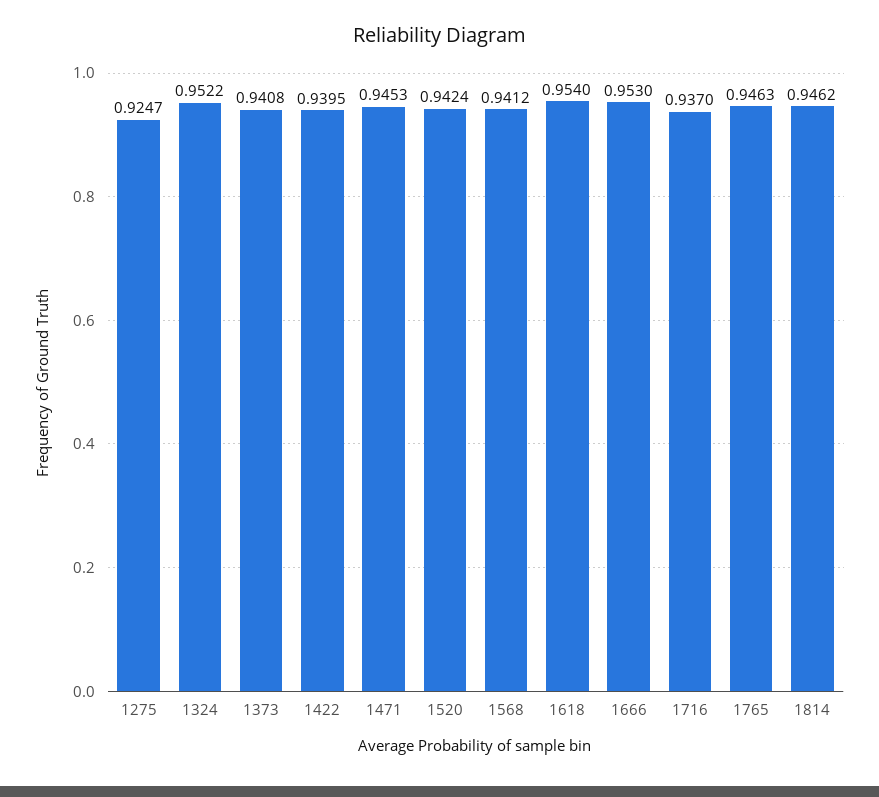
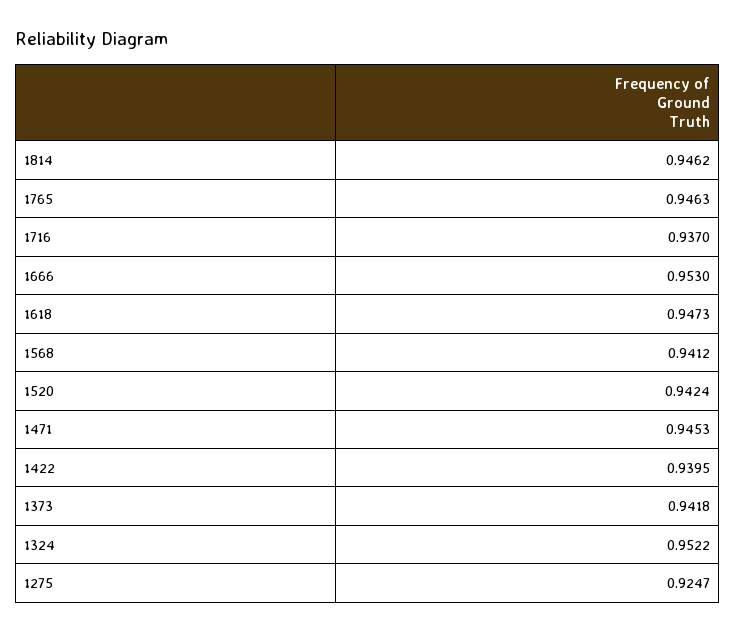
1373: 0.9408 -> 0.9418
1618: 0.954 -> 0.9473

